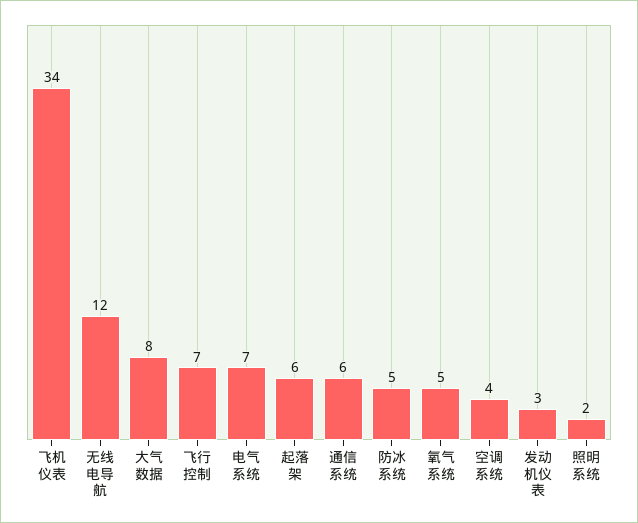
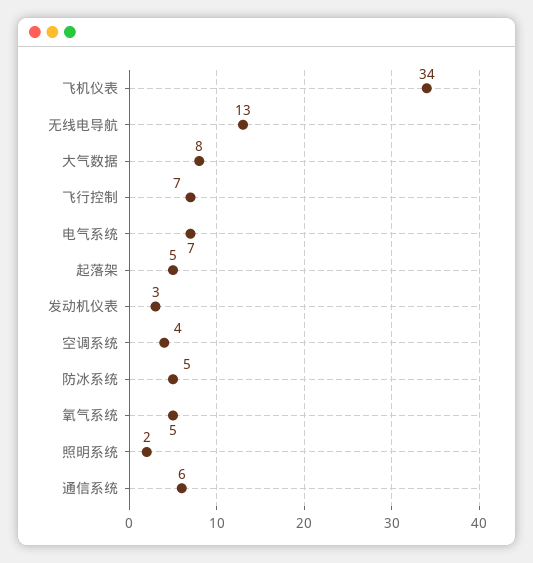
无线电导航: 12 -> 13
起落架: 6 -> 5

